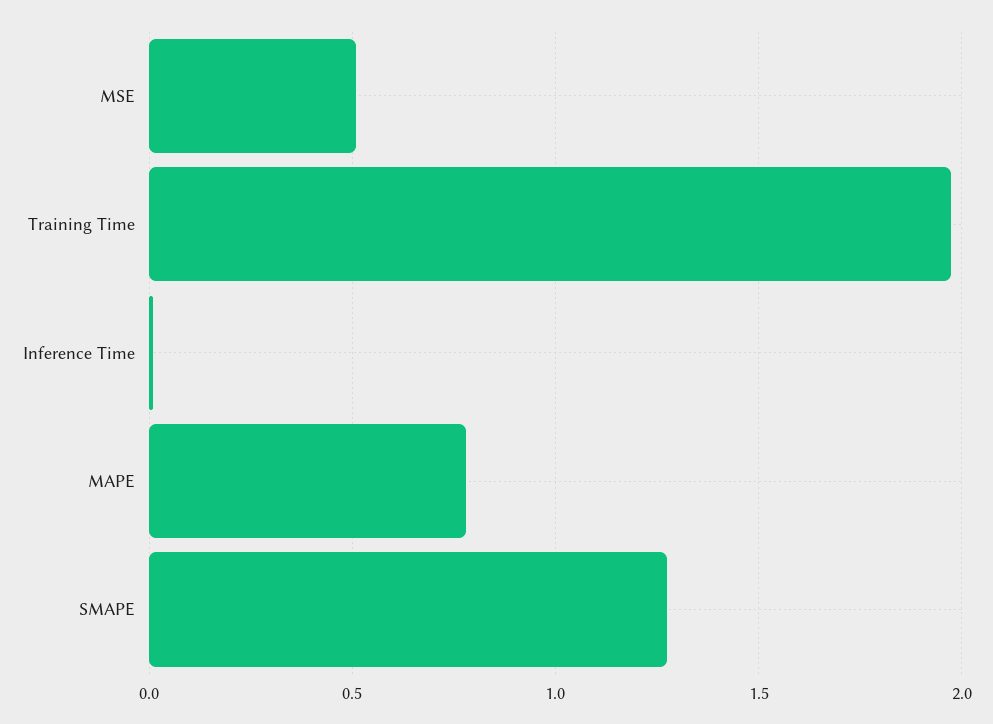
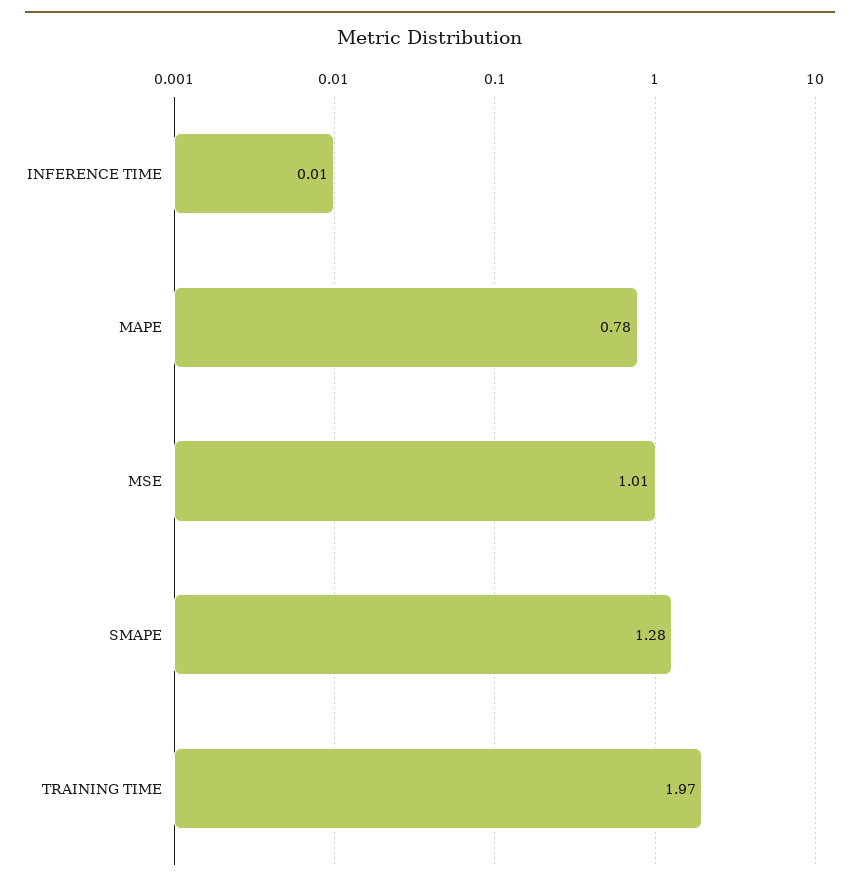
MSE: 0.5 -> 1.01

